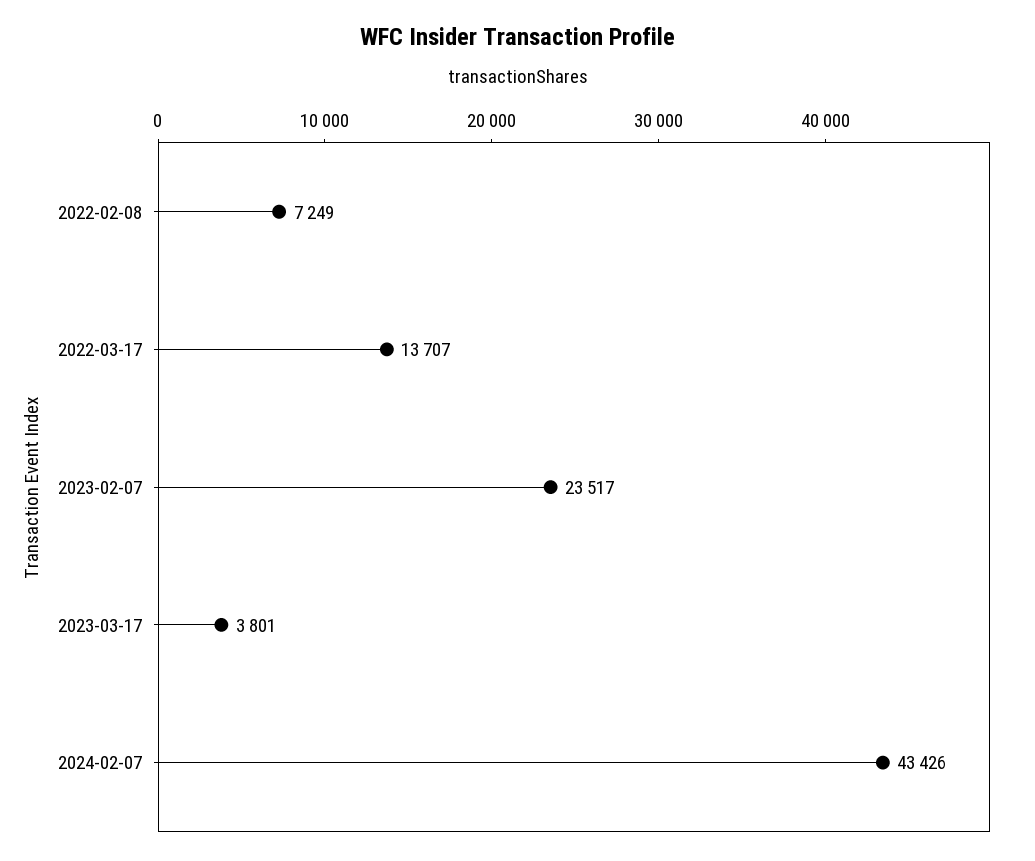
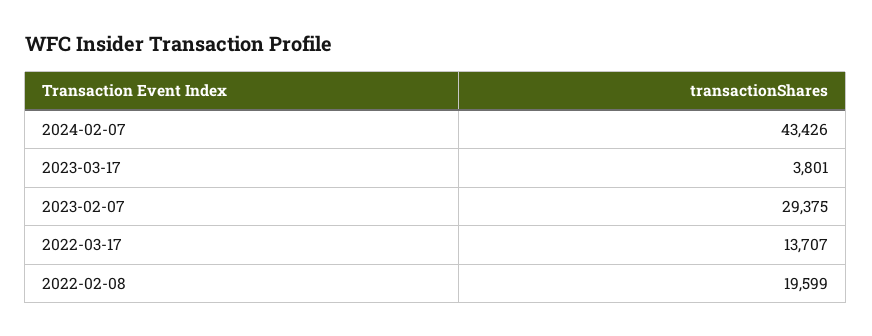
2022-02-08: 7249 -> 19599
2023-02-07: 23517 -> 29375

